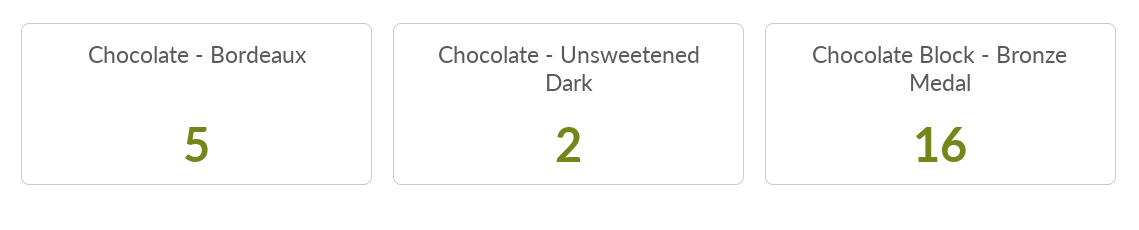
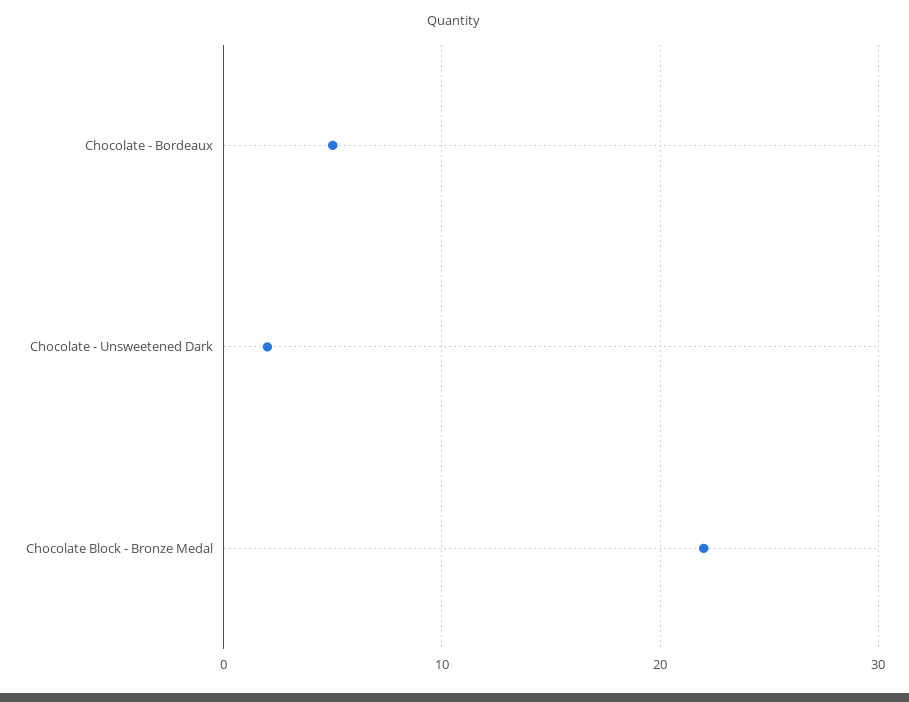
Chocolate Block - Bronze Medal: 16 -> 22

